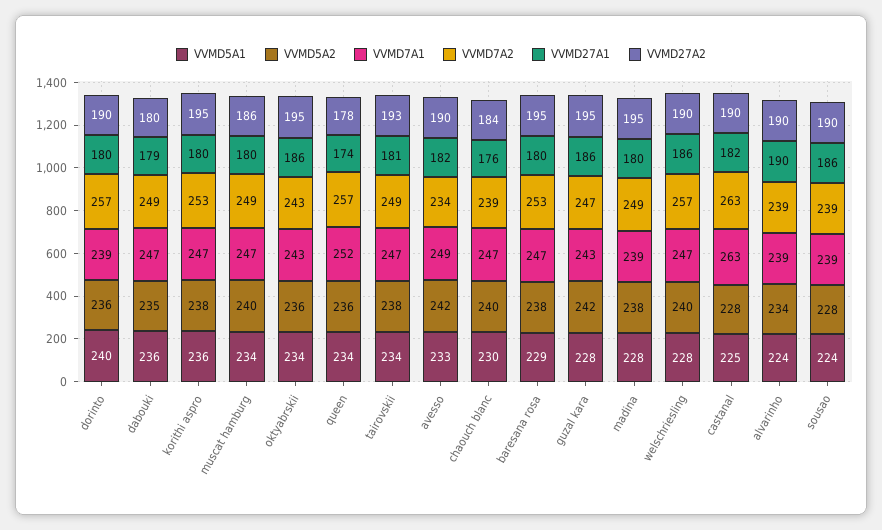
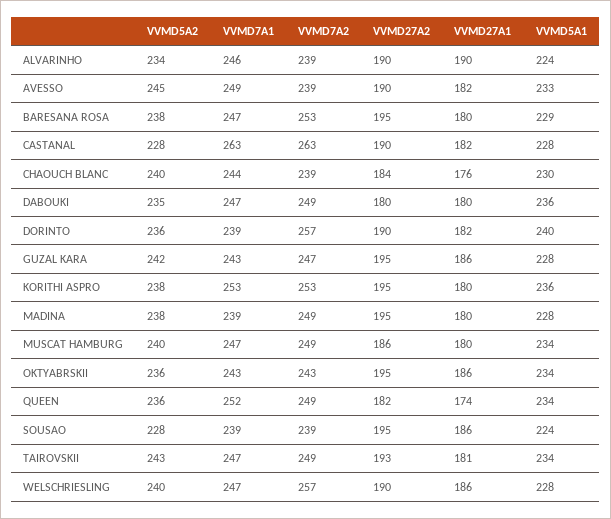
VVMD27A1, dorinto: 180 -> 182
VVMD27A1, dabouki: 179 -> 180
VVMD7A1, korithi aspro: 247 -> 253
VVMD7A2, queen: 257 -> 249
VVMD27A2, queen: 178 -> 182
VVMD5A2, tairovskii: 238 -> 243
VVMD5A2, avesso: 242 -> 245
VVMD7A2, avesso: 234 -> 239
VVMD7A1, chaouch blanc: 247 -> 244
VVMD5A1, castanal: 225 -> 228
VVMD7A1, alvarinho: 239 -> 246
VVMD27A2, sousao: 190 -> 195

